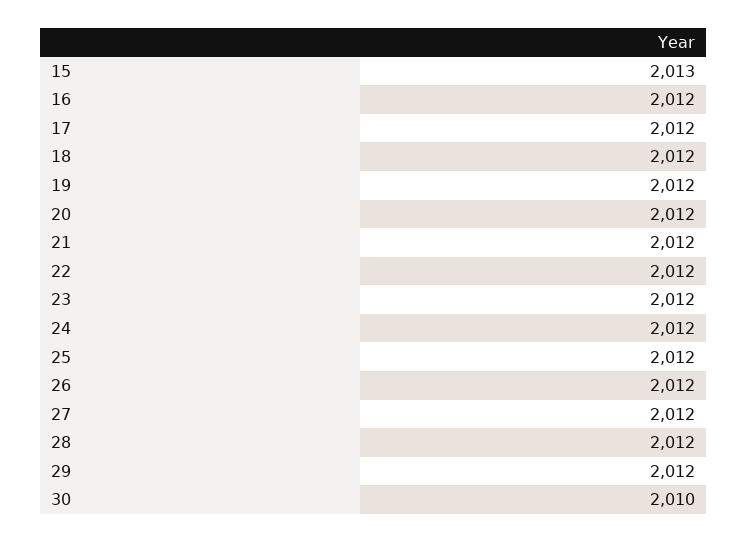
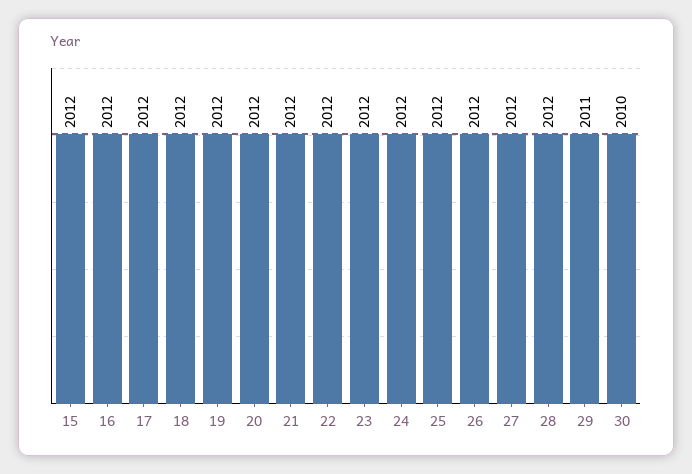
15: 2013 -> 2012
29: 2012 -> 2011

